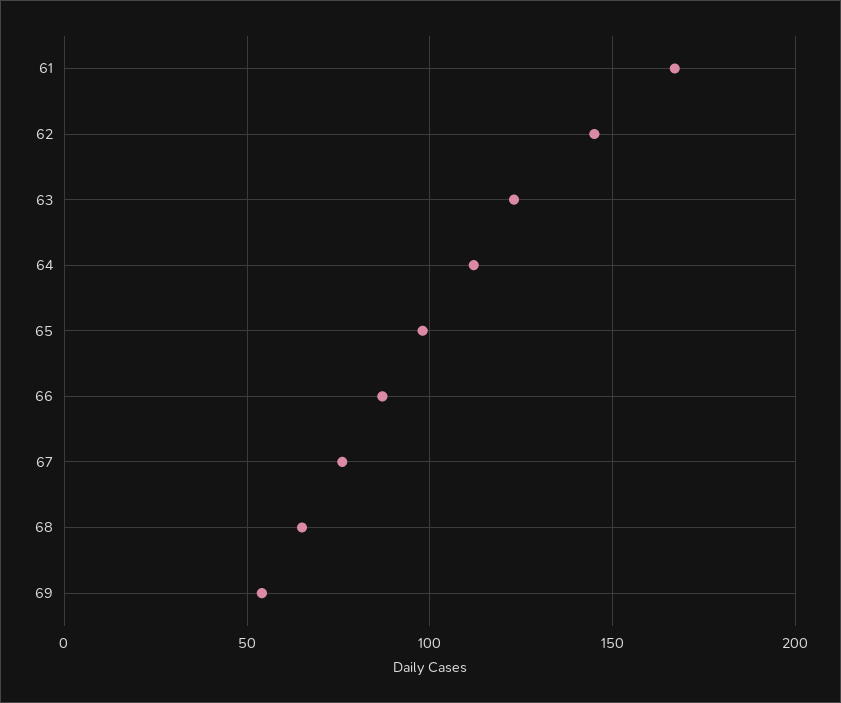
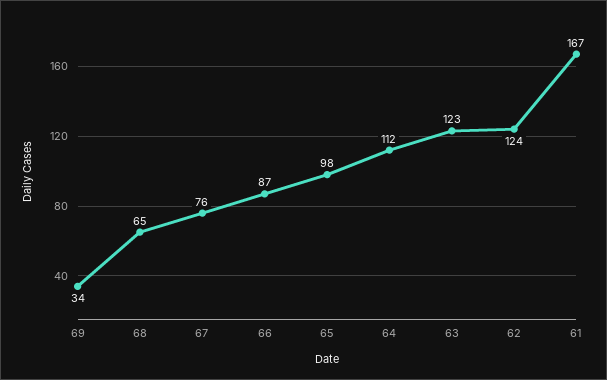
62: 145 -> 124
69: 55 -> 34

